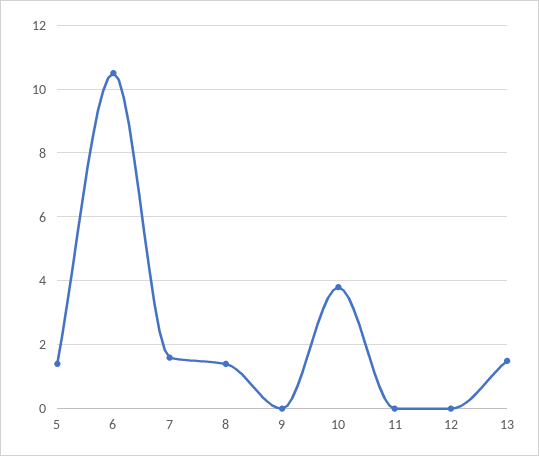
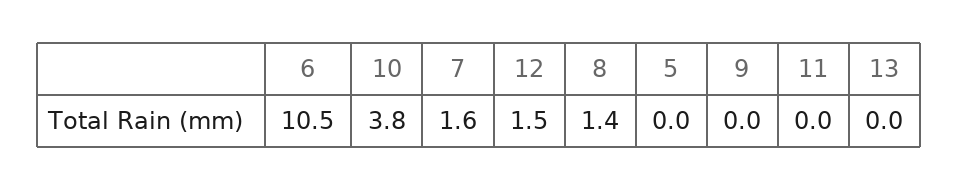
5: 1.5 -> 0
12: 0 -> 1.5
13: 1.5 -> 0

